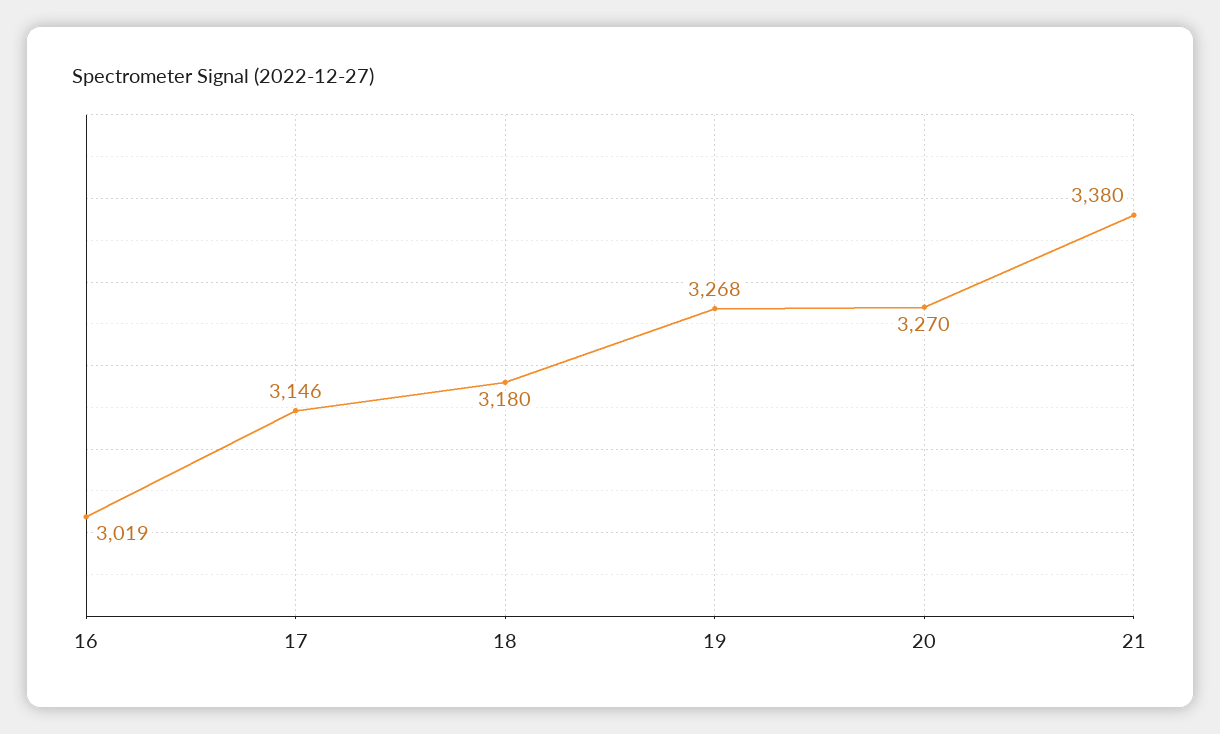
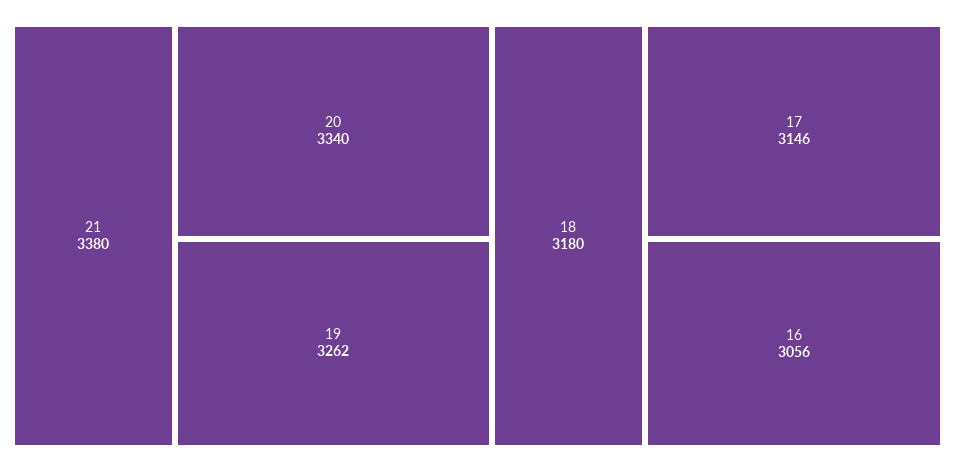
16: 3019 -> 3056
19: 3268 -> 3262
20: 3270 -> 3340

